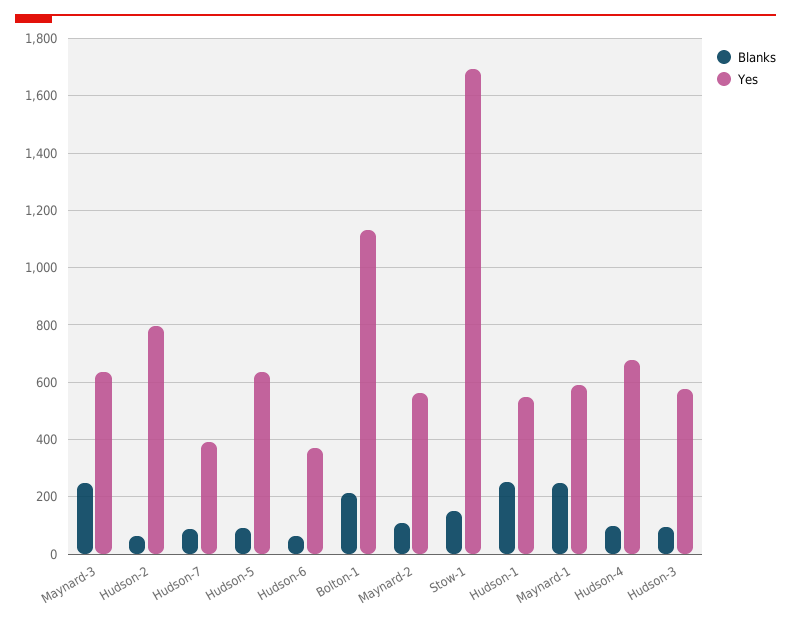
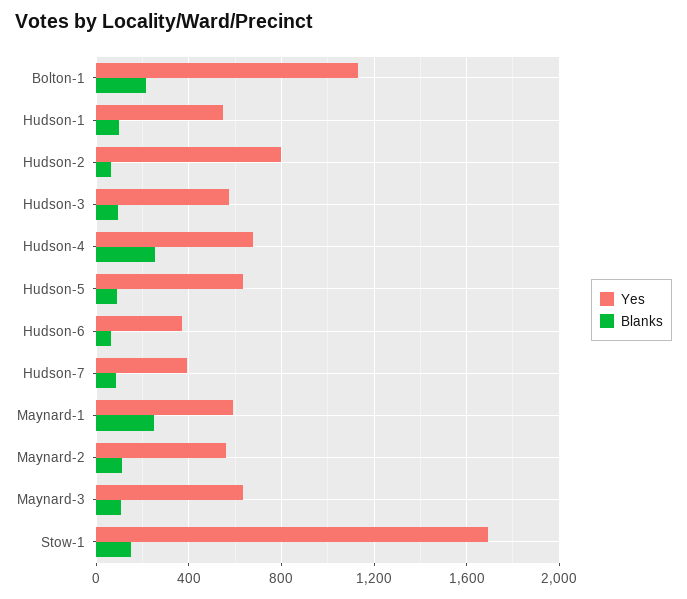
Blanks, Maynard-3: 250 -> 100
Blanks, Hudson-1: 250 -> 100
Blanks, Hudson-4: 100 -> 250

